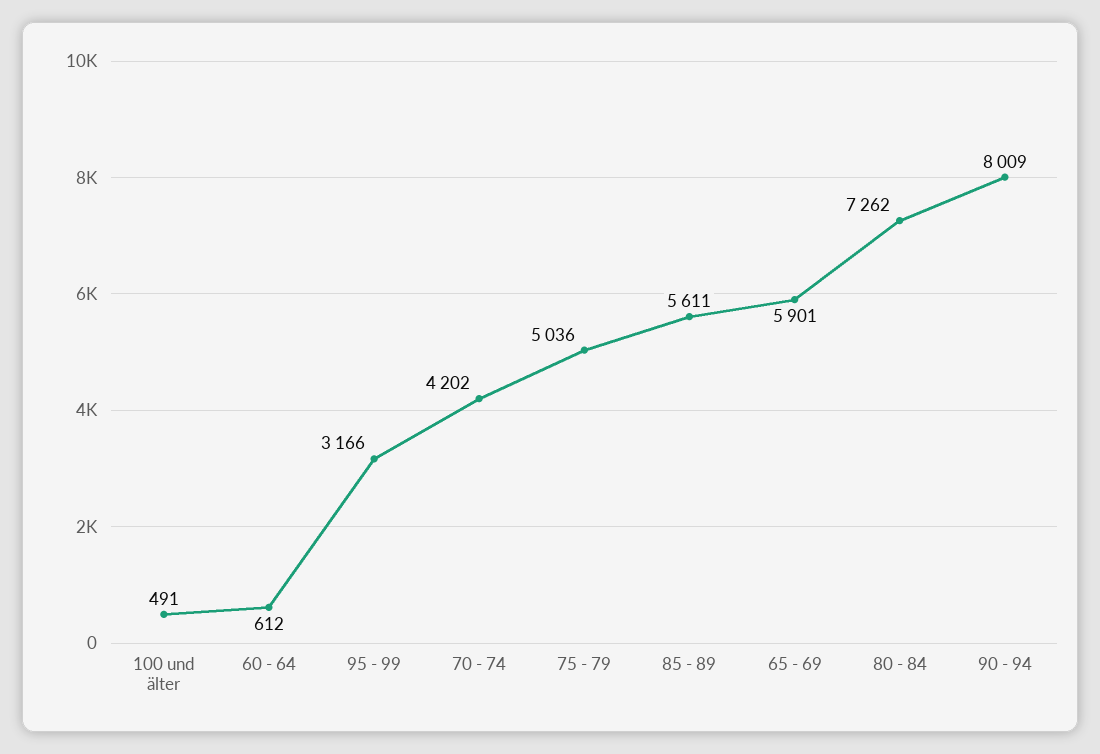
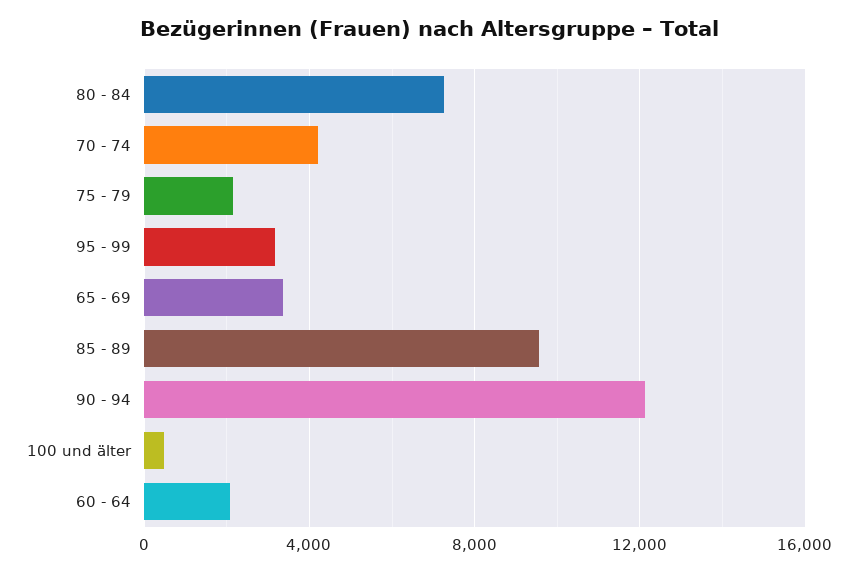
60 - 64: 612 -> 2000
75 - 79: 5036 -> 2000
85 - 89: 5611 -> 9500
65 - 69: 5901 -> 3500
90 - 94: 8009 -> 12000

